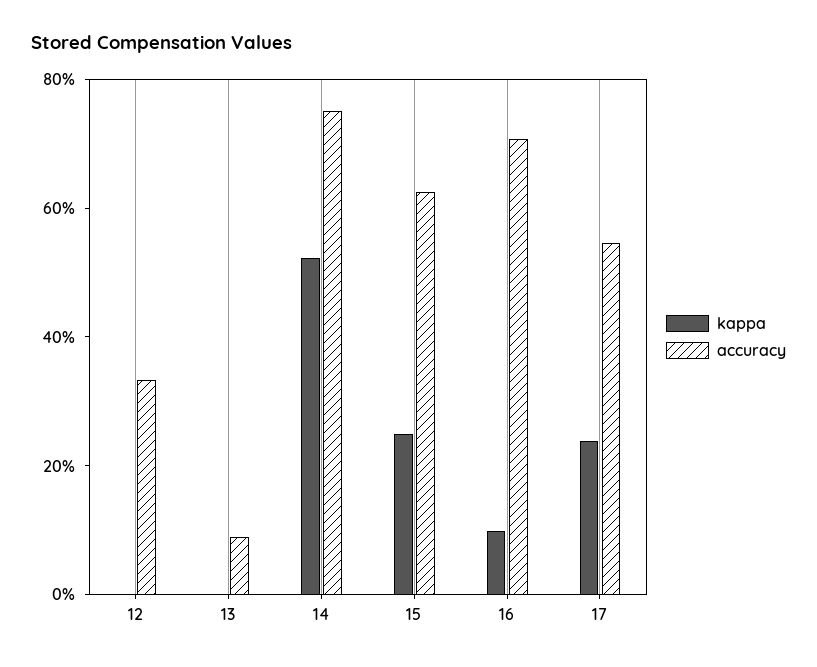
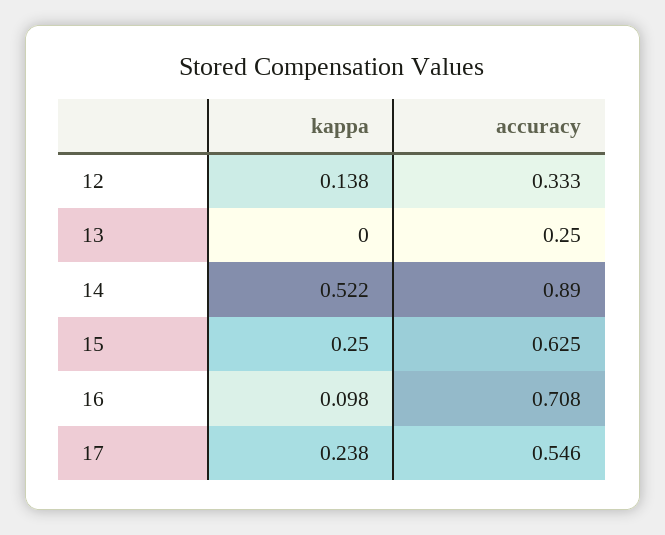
kappa, 12: 0 -> 0.138
accuracy, 13: 0.1 -> 0.25
accuracy, 14: 0.75 -> 0.89

